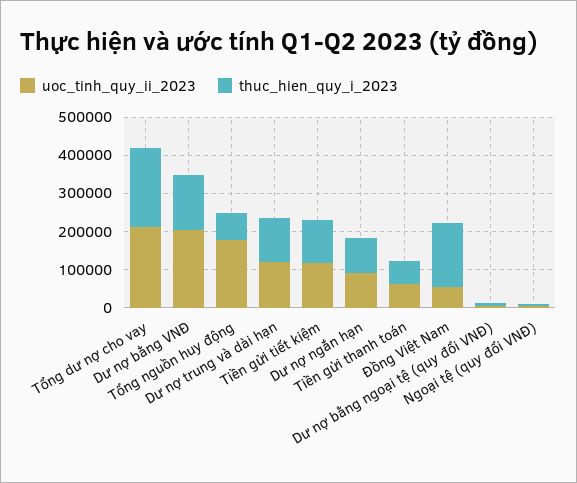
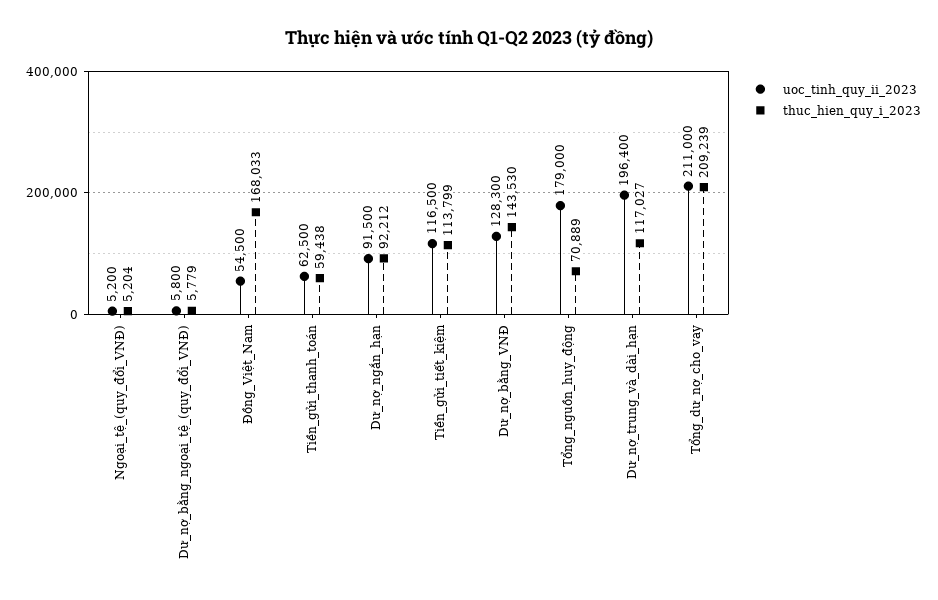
uoc_tinh_quy_ii_2023, Dư nợ bằng VNĐ: 200000 -> 128300
uoc_tinh_quy_ii_2023, Dư nợ trung và dài hạn: 125000 -> 196400

